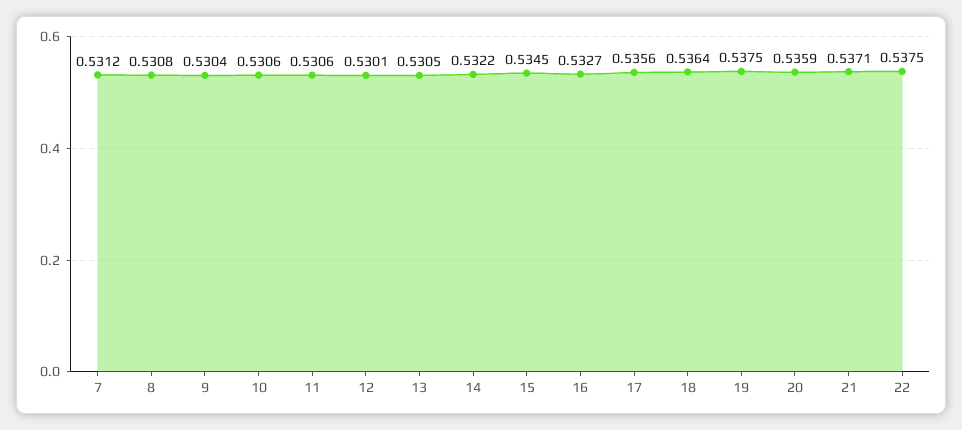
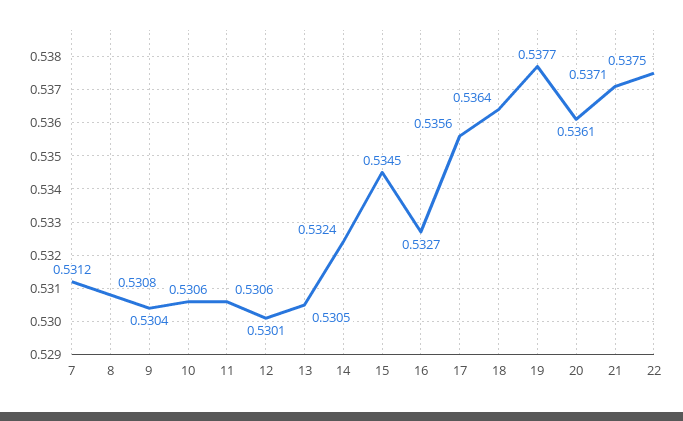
14: 0.5322 -> 0.5324
19: 0.5375 -> 0.5377
20: 0.5359 -> 0.5361

